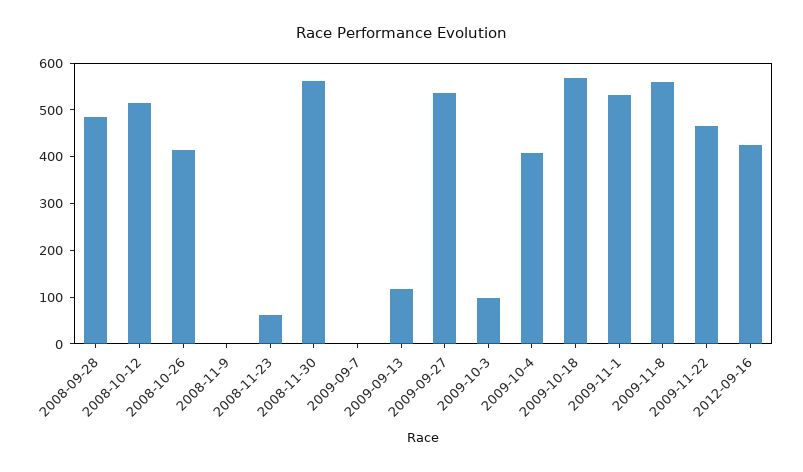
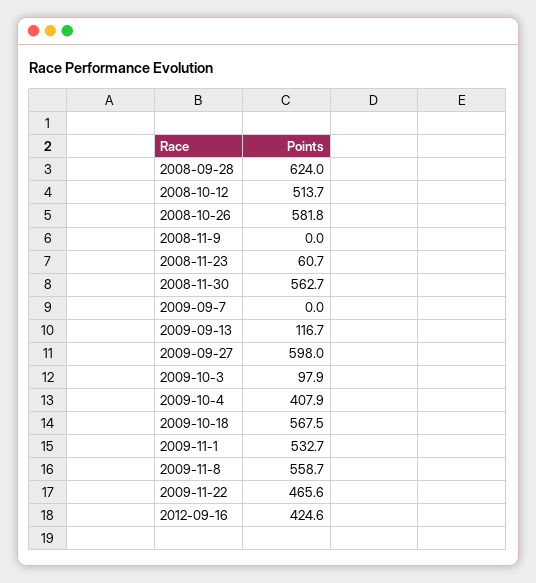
2008-09-28: 480 -> 624
2008-10-26: 420 -> 581.8
2009-09-27: 540 -> 598

